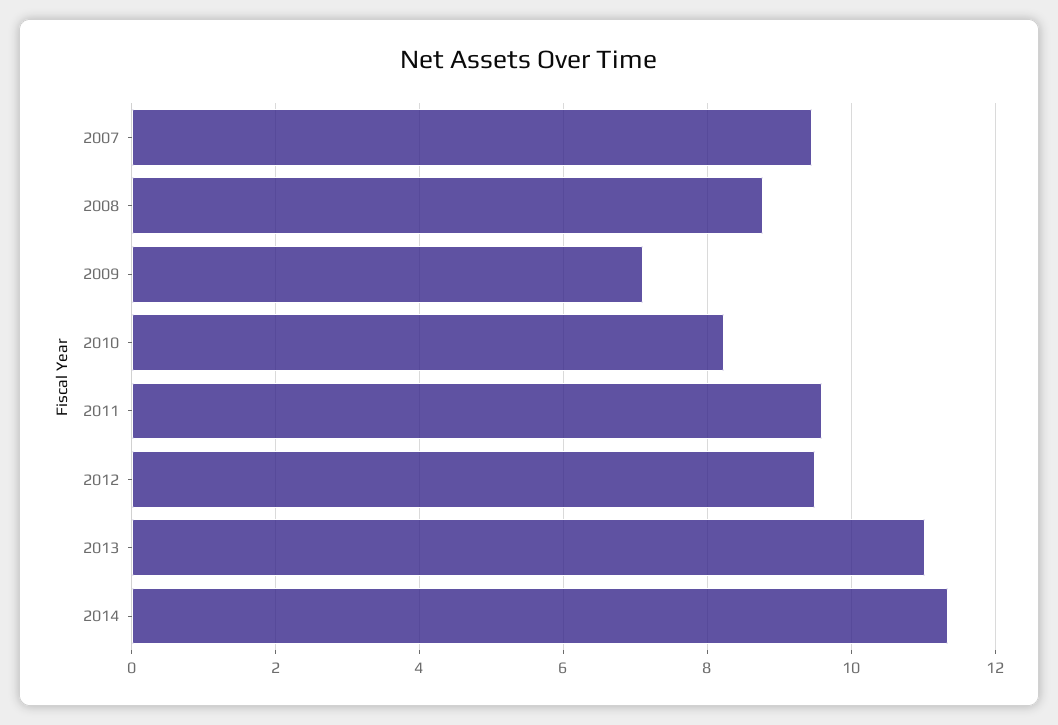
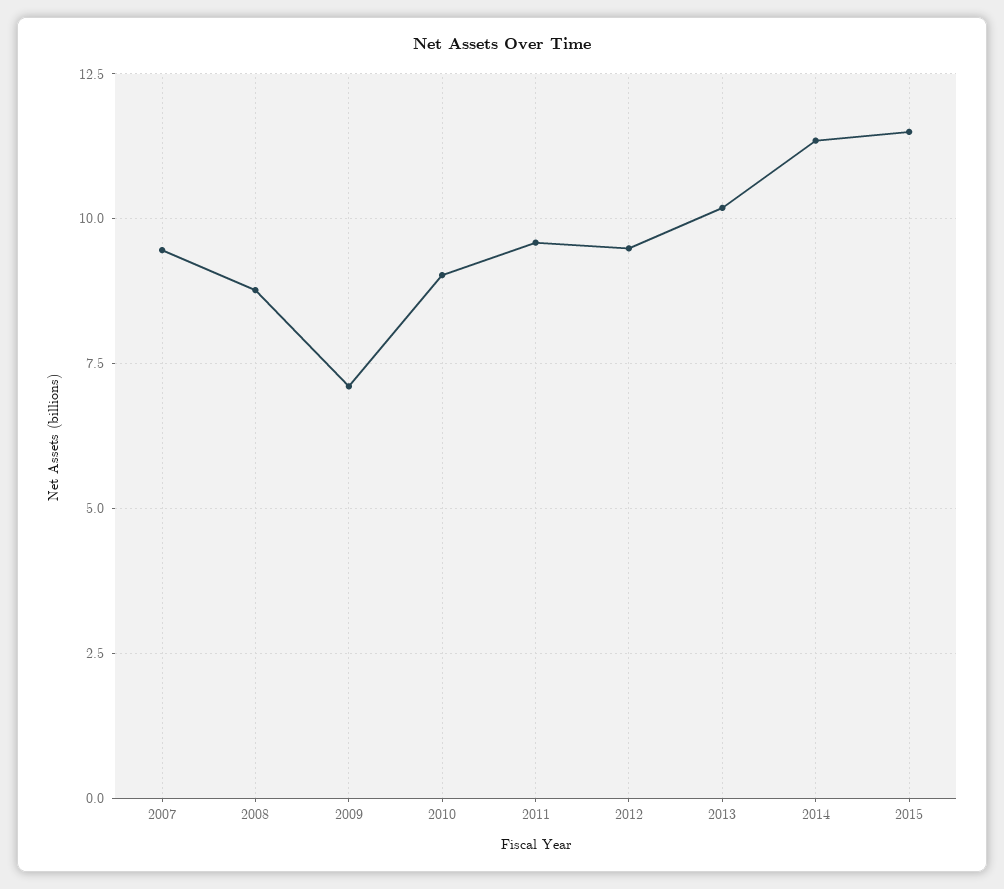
2010: 8.2 -> 9
2013: 11 -> 10.25
2015: none -> 11.5

